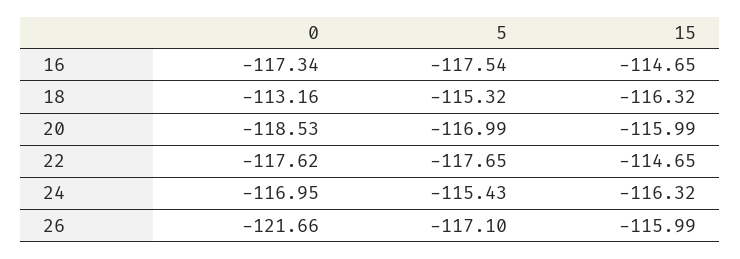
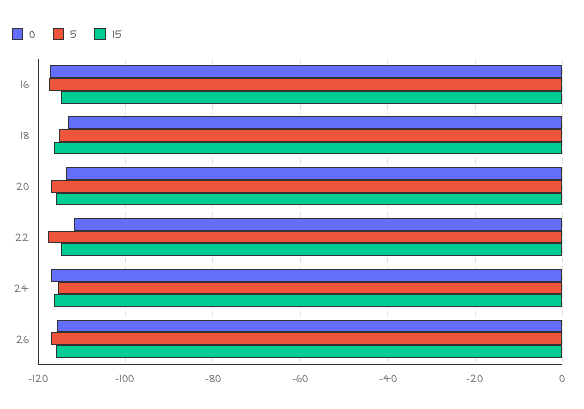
0, 20: -118.53 -> -114
0, 22: -117.62 -> -112
0, 26: -121.66 -> -116

